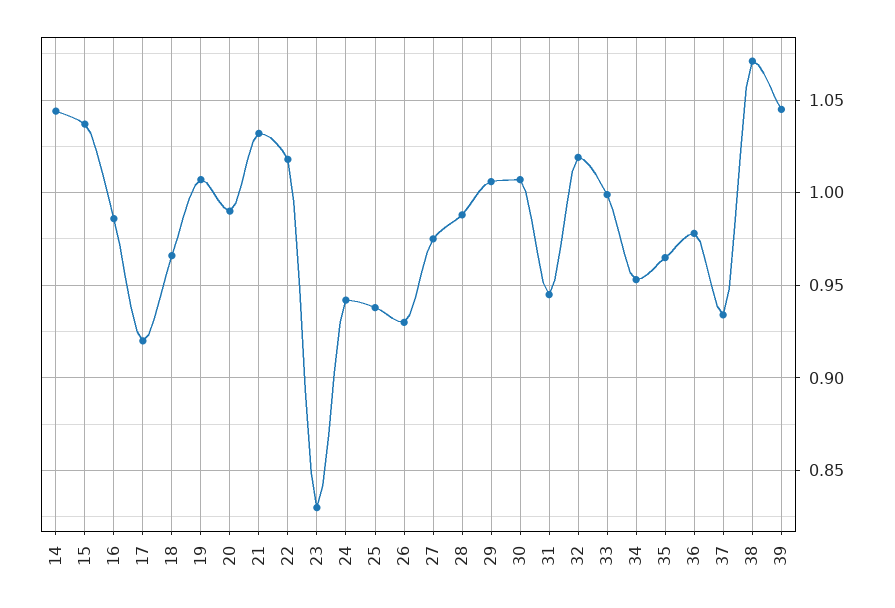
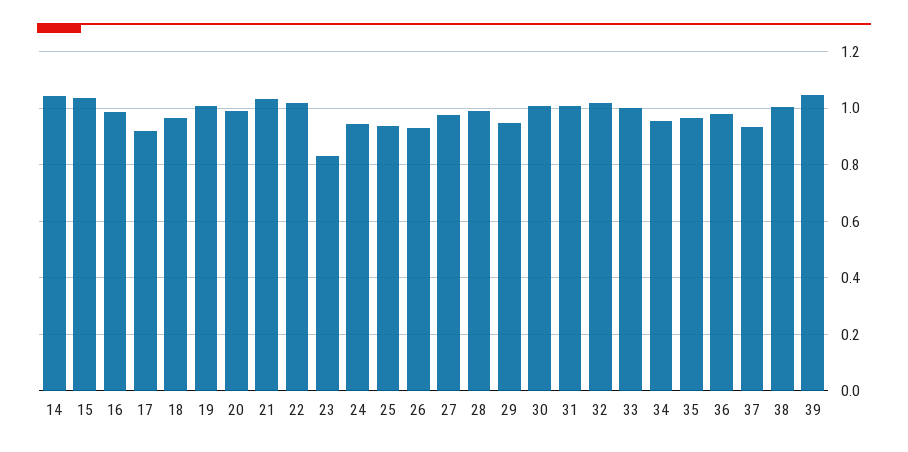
29: 1.005 -> 0.95
31: 0.945 -> 1
38: 1.07 -> 1

